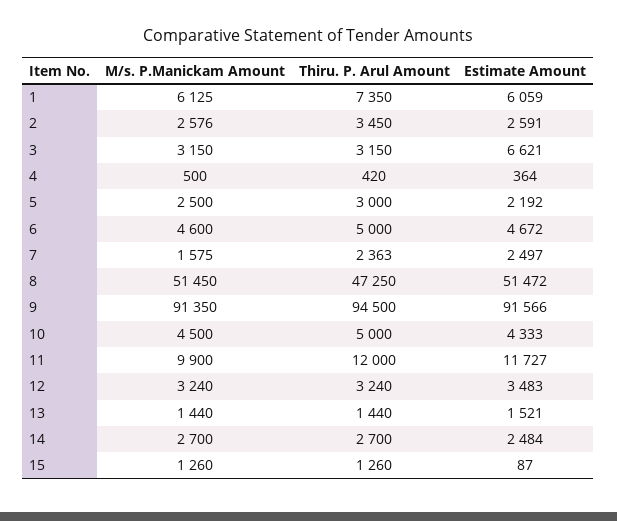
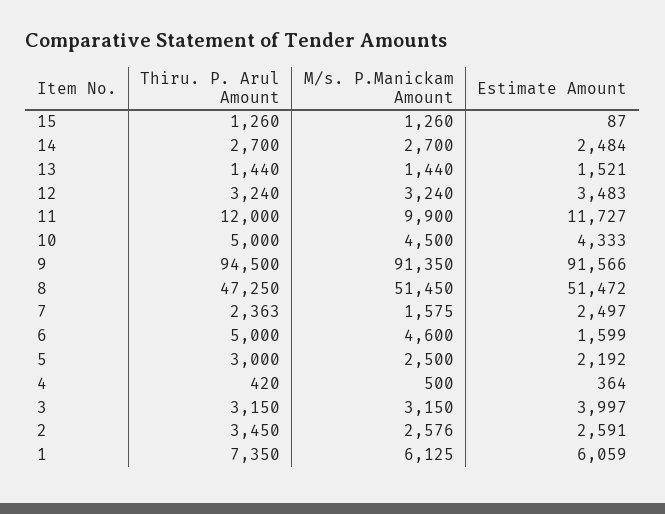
Estimate Amount, 3: 6621 -> 3997
Estimate Amount, 6: 4672 -> 1599

